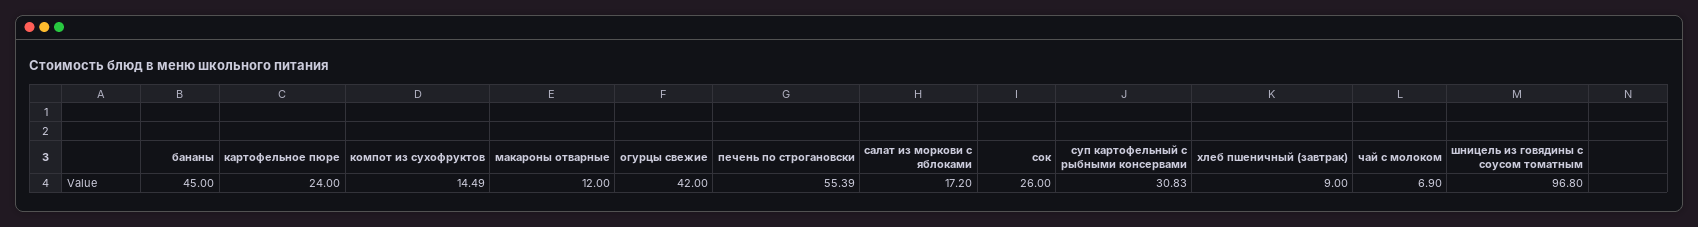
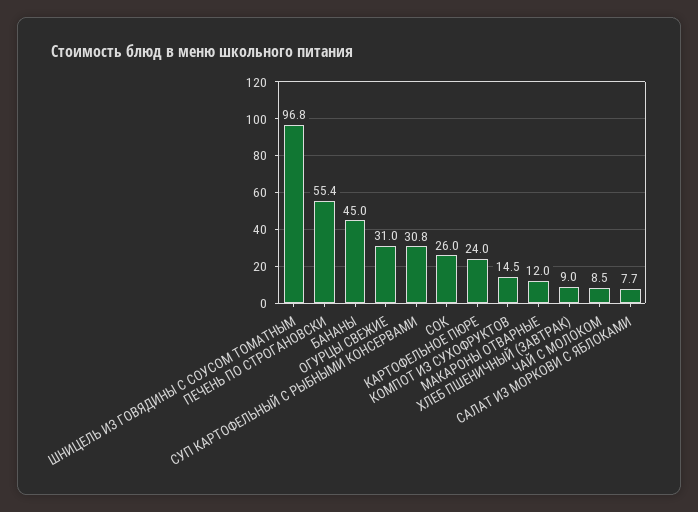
огурцы свежие: 42 -> 31
салат из моркови с яблоками: 17.2 -> 7.7
чай с молоком: 6.9 -> 8.5

